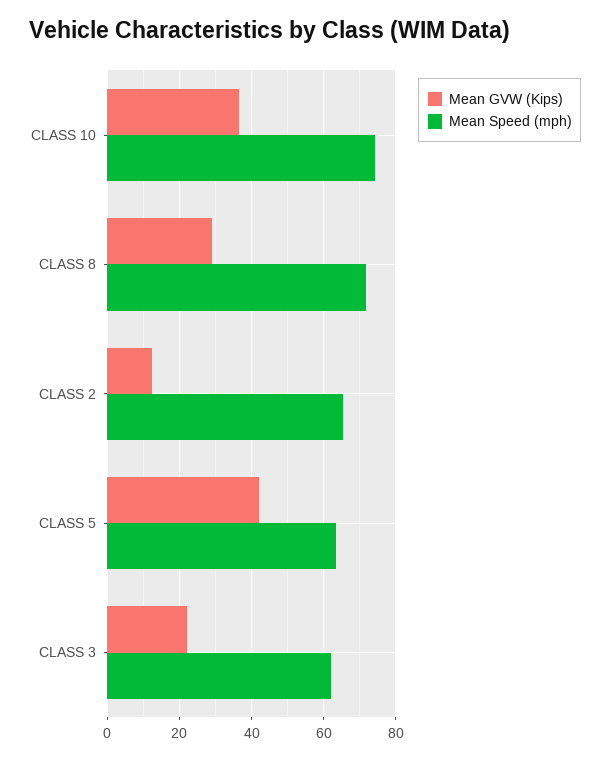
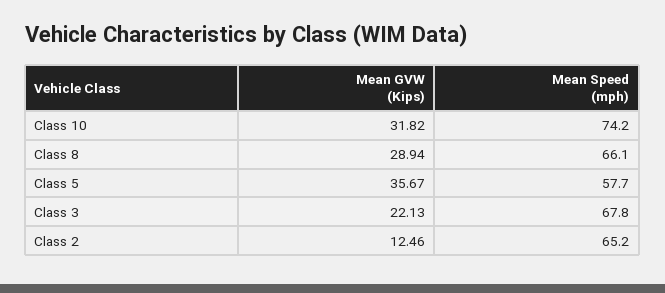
Mean GVW (Kips), CLASS 10: 36 -> 31.82
Mean Speed (mph), CLASS 8: 72 -> 66.1
Mean GVW (Kips), CLASS 5: 42 -> 35.67
Mean Speed (mph), CLASS 5: 64 -> 57.7
Mean Speed (mph), CLASS 3: 62 -> 67.8

